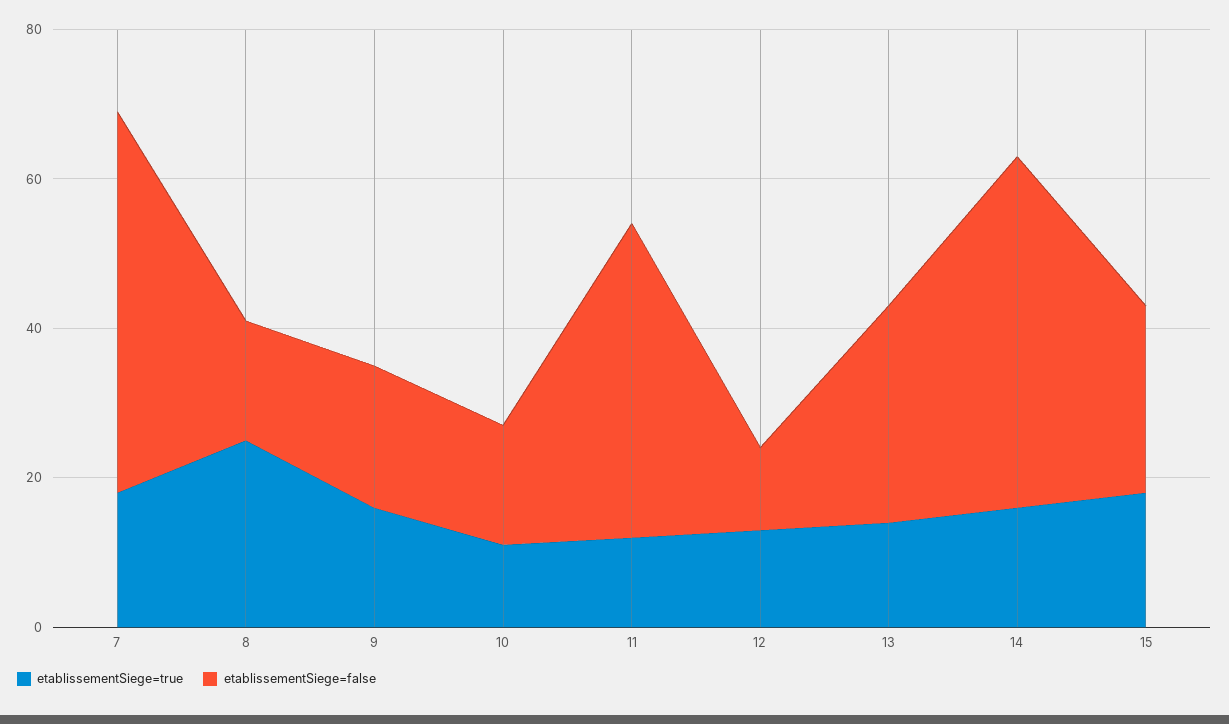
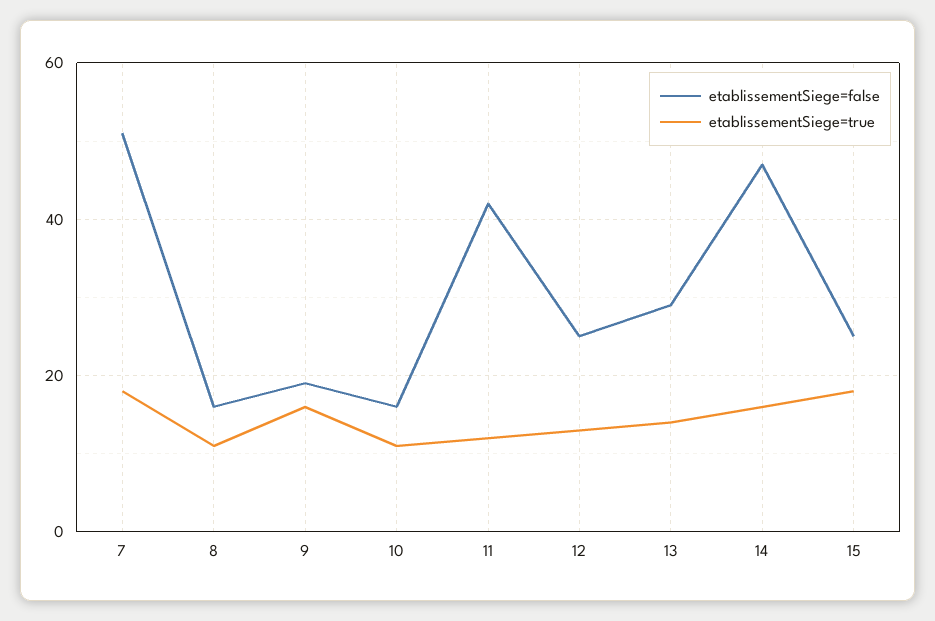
etablissementSiege=true, 8: 25 -> 10
etablissementSiege=false, 12: 10 -> 25

